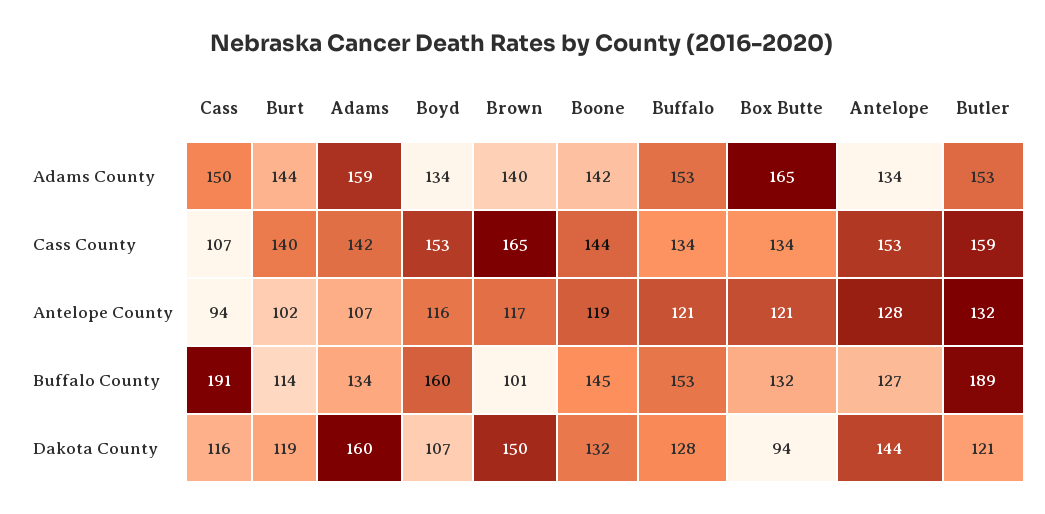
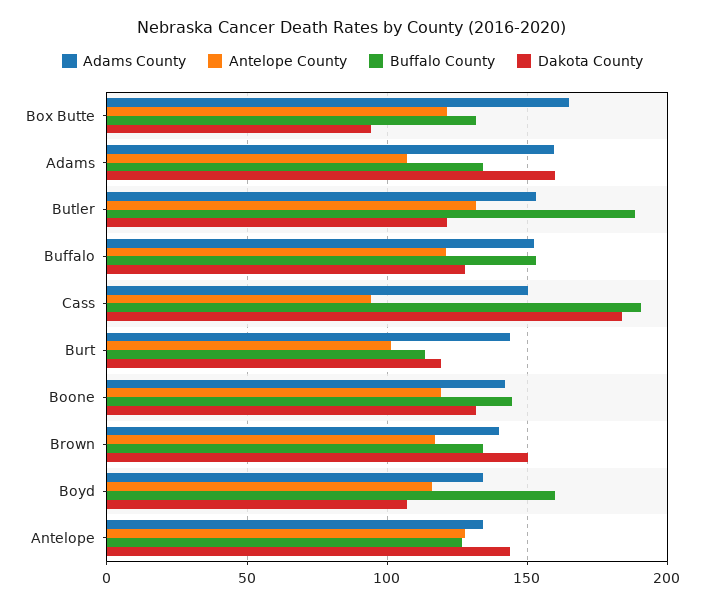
Cass County, Cass: 107 -> none
Cass County, Burt: 140 -> none
Cass County, Adams: 142 -> none
Cass County, Boyd: 153 -> none
Cass County, Brown: 165 -> none
Cass County, Boone: 144 -> none
Cass County, Buffalo: 134 -> none
Cass County, Box Butte: 134 -> none
Cass County, Antelope: 153 -> none
Cass County, Butler: 159 -> none
Buffalo County, Brown: 101 -> 135
Dakota County, Cass: 116 -> 185

